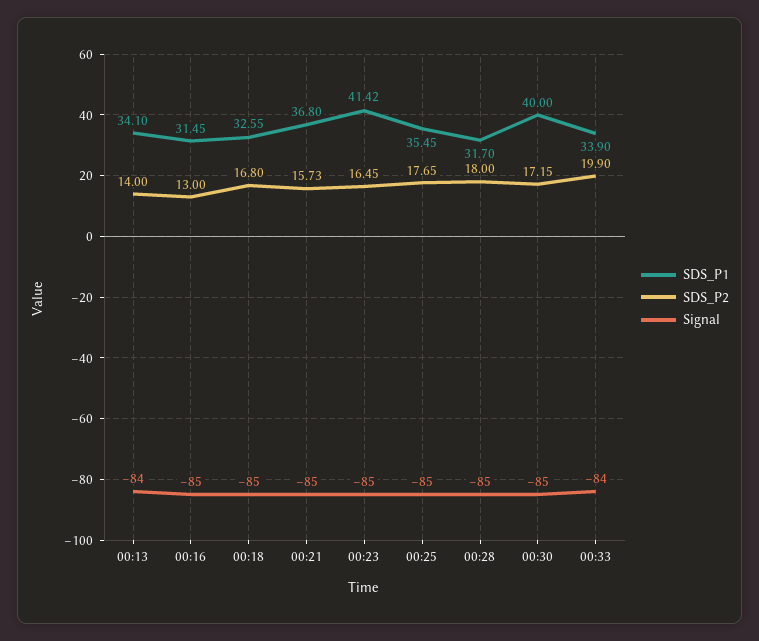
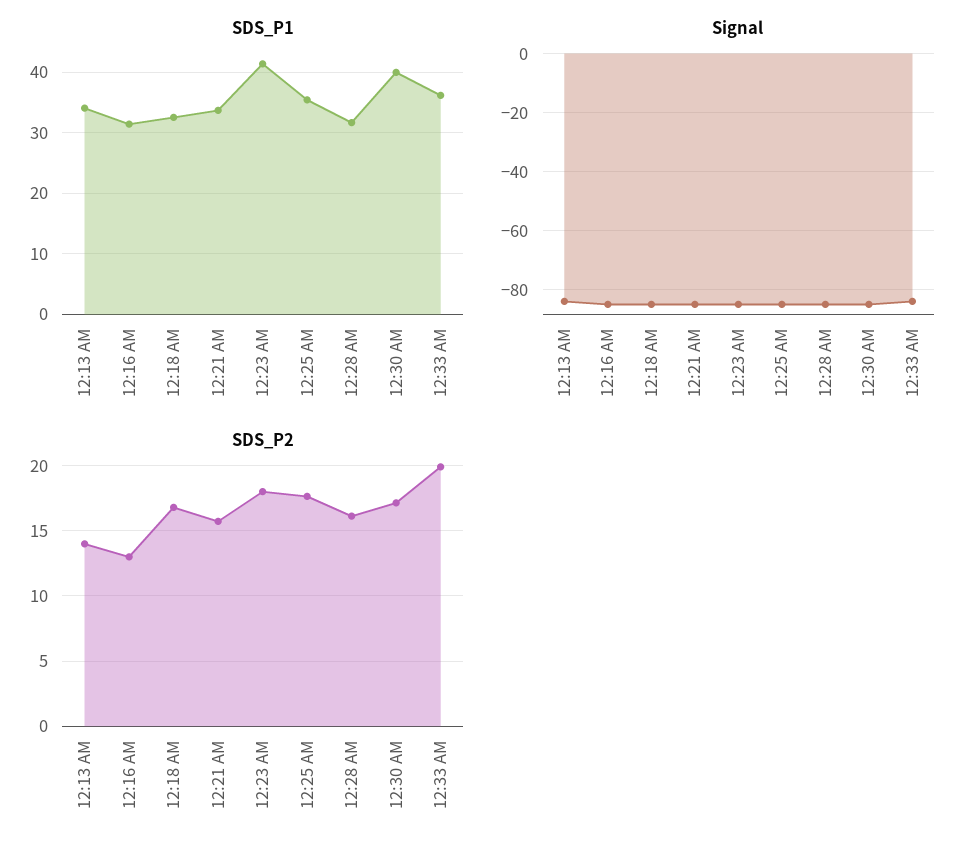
SDS_P1, 00:21: 36.8 -> 34
SDS_P2, 00:23: 16.45 -> 18
SDS_P2, 00:28: 18 -> 16
SDS_P1, 00:33: 33.9 -> 36

